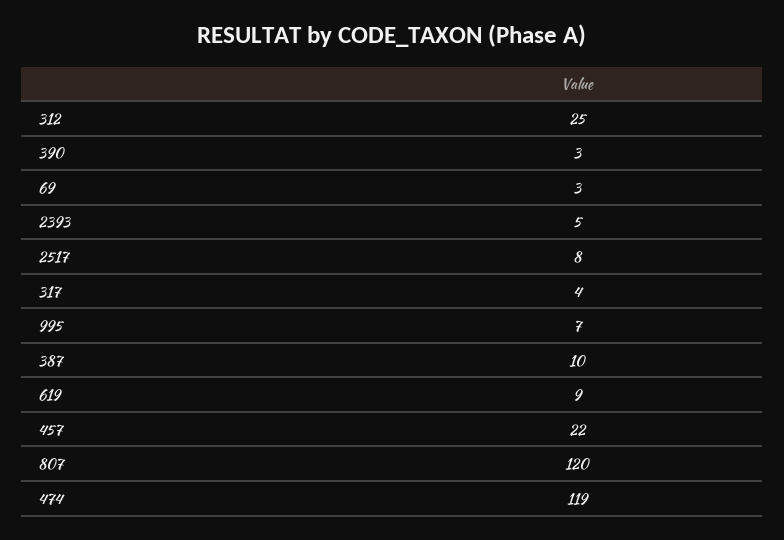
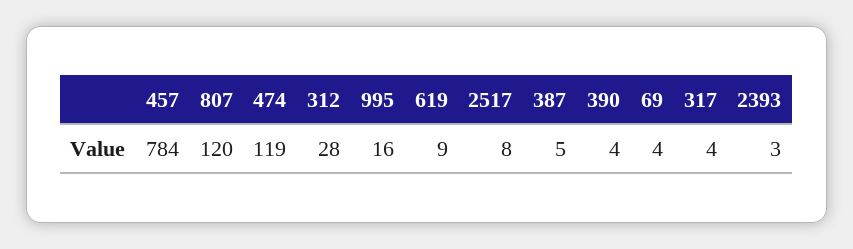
312: 25 -> 28
390: 3 -> 4
69: 3 -> 4
2393: 5 -> 3
995: 7 -> 16
387: 10 -> 5
457: 22 -> 784

